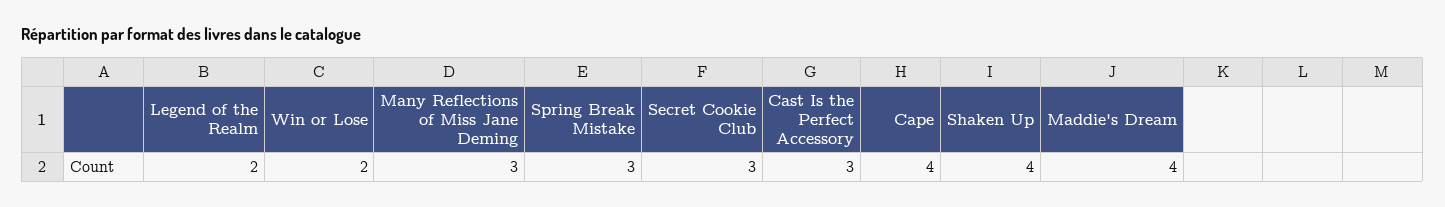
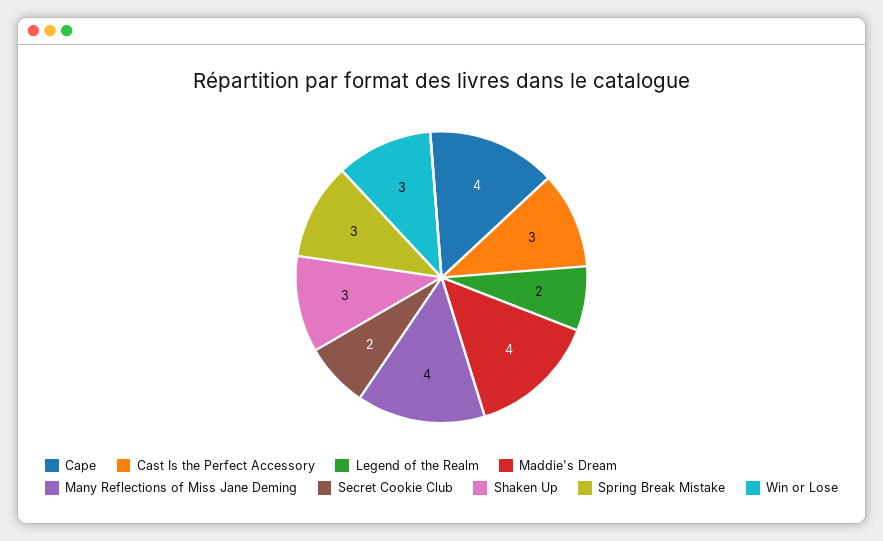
Win or Lose: 2 -> 3
Many Reflections of Miss Jane Deming: 3 -> 4
Secret Cookie Club: 3 -> 2
Shaken Up: 4 -> 3

